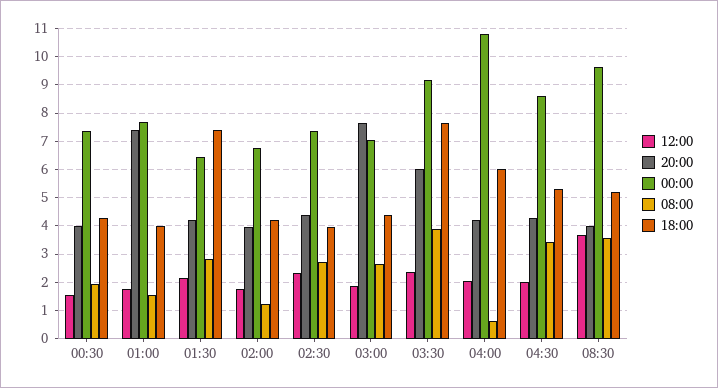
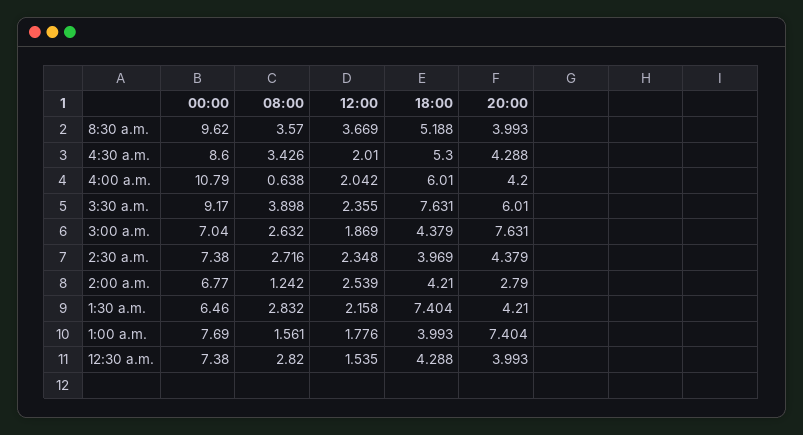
08:00, 00:30: 2 -> 2.82
12:00, 02:00: 1.75 -> 2.539
20:00, 02:00: 4 -> 2.79

